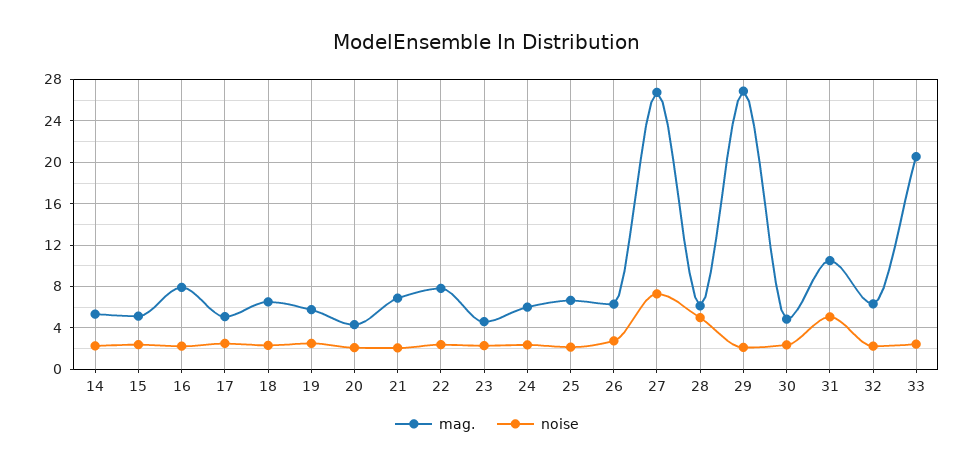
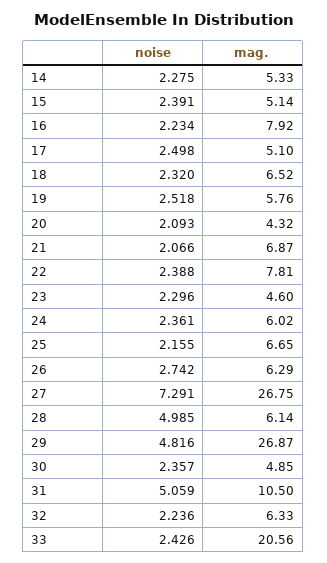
noise, 29: 2 -> 4.816

